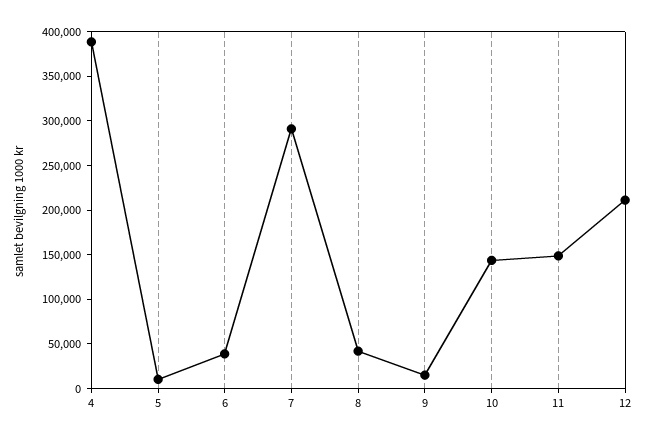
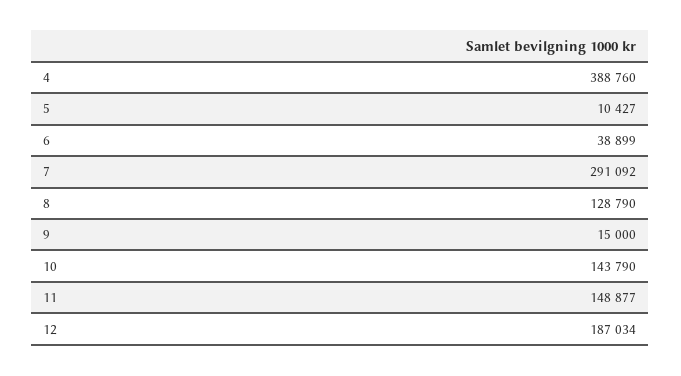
8: 40000 -> 128790
12: 210000 -> 187034

